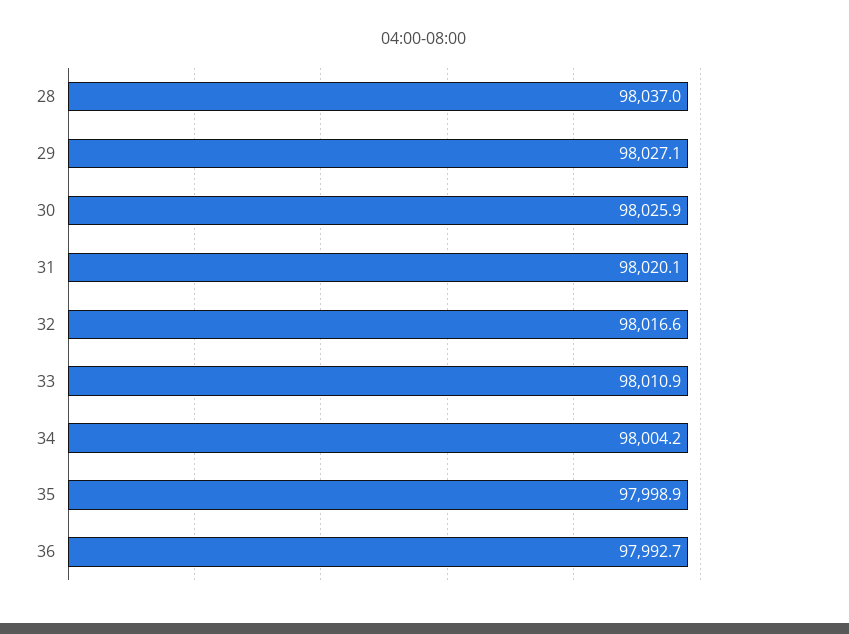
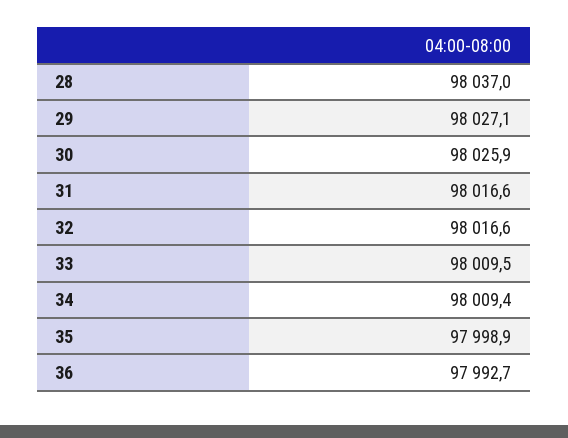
31: 98020.1 -> 98016.6
33: 98010.9 -> 98009.5
34: 98004.2 -> 98009.4

